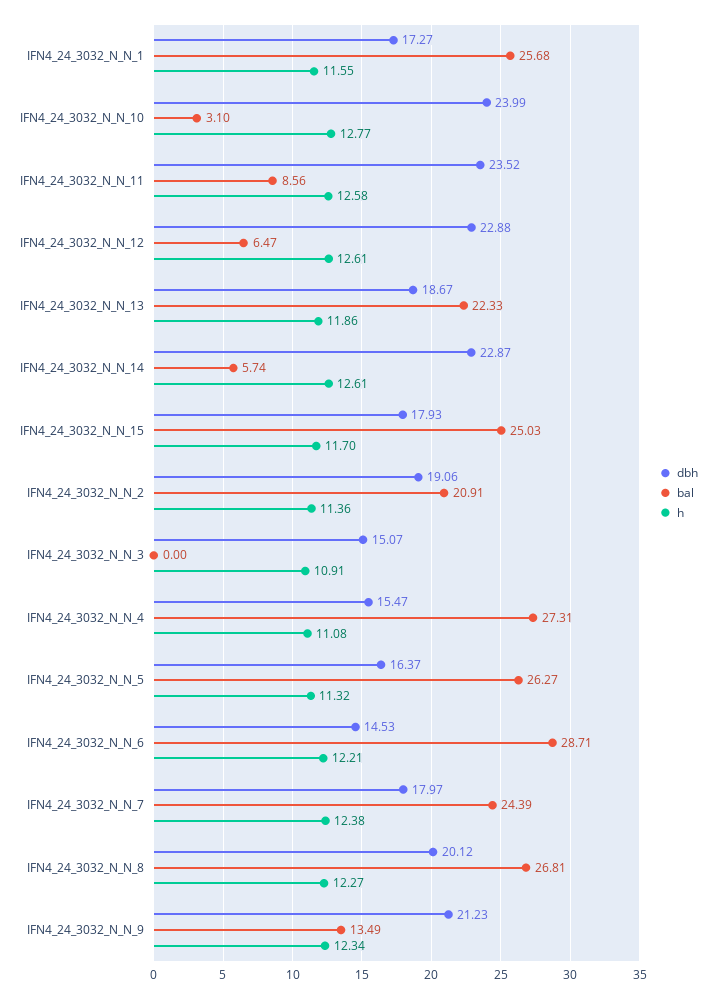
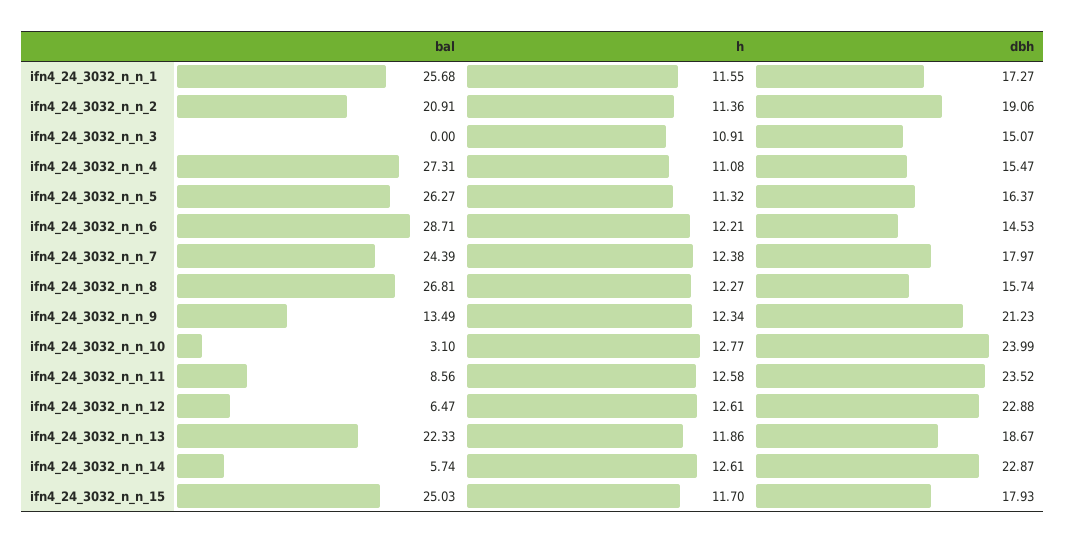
dbh, IFN4_24_3032_N_N_8: 20.12 -> 15.74

